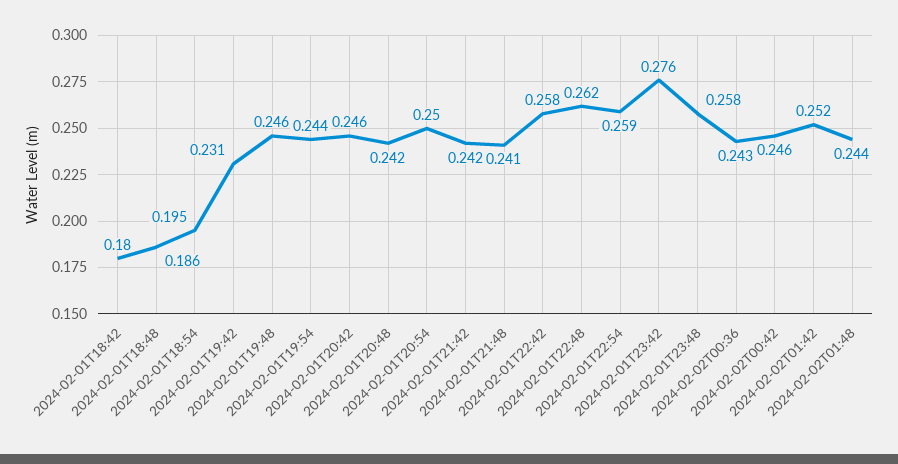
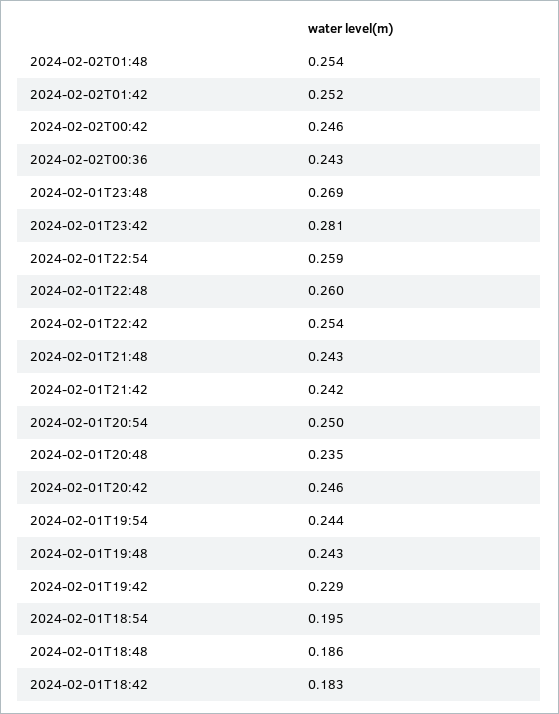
2024-02-01T18:42: 0.18 -> 0.183
2024-02-01T19:42: 0.231 -> 0.229
2024-02-01T19:48: 0.246 -> 0.243
2024-02-01T20:48: 0.242 -> 0.235
2024-02-01T21:48: 0.241 -> 0.243
2024-02-01T22:42: 0.258 -> 0.254
2024-02-01T22:48: 0.262 -> 0.26
2024-02-01T23:42: 0.276 -> 0.281
2024-02-01T23:48: 0.258 -> 0.269
2024-02-02T01:48: 0.244 -> 0.254

